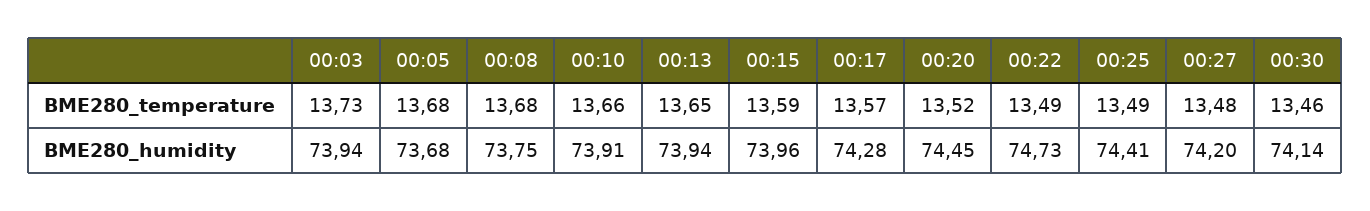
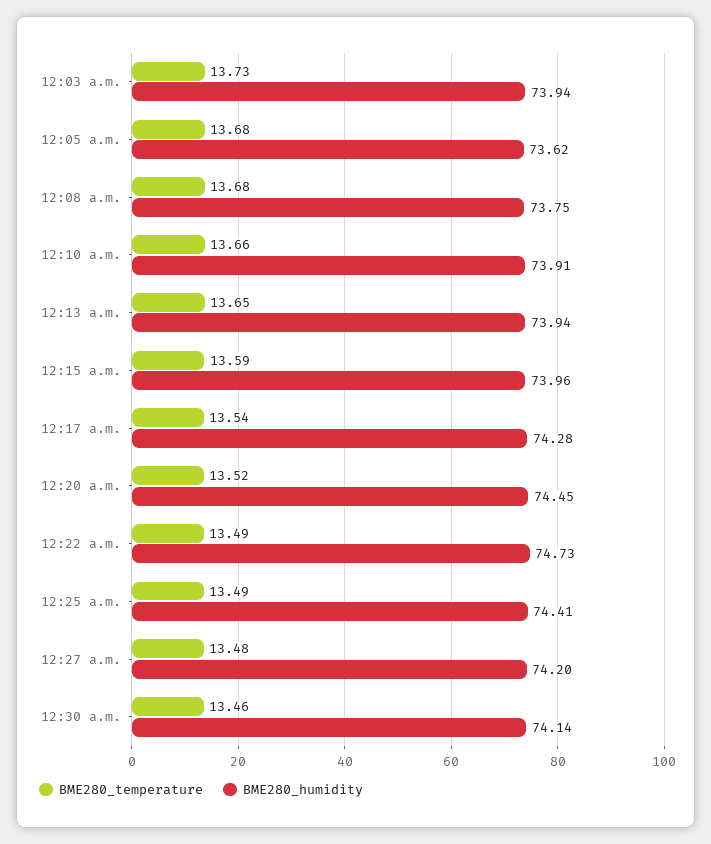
BME280_temperature, 00:17: 13.57 -> 13.54
BME280_humidity, 00:05: 73.68 -> 73.62

